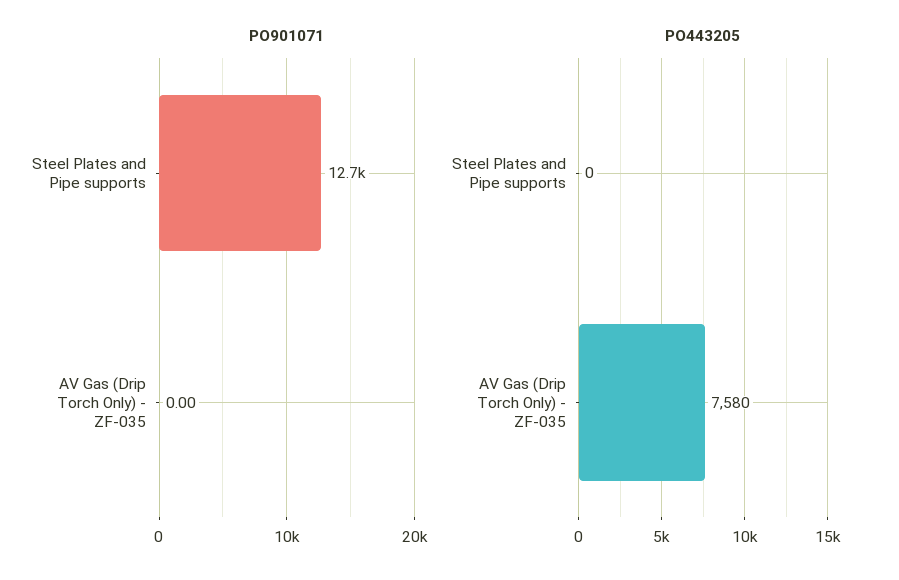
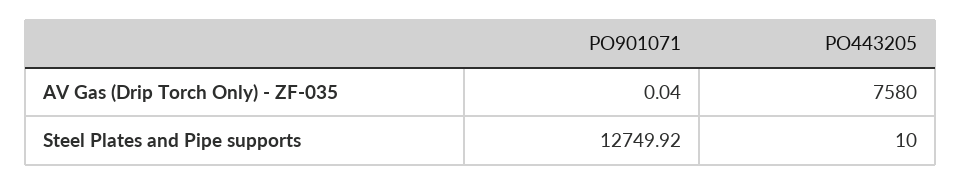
PO901071, AV Gas (Drip Torch Only) - ZF-035: 0 -> 0.04
PO443205, Steel Plates and Pipe supports: 0 -> 10

